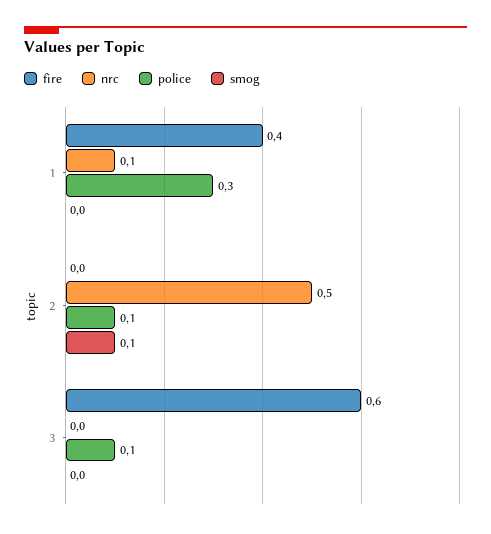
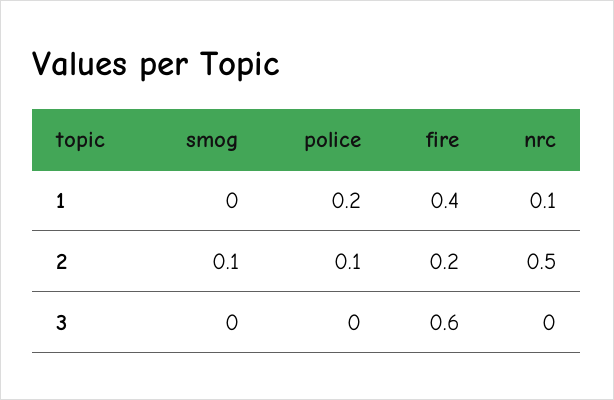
police, 1: 0.3 -> 0.2
fire, 2: 0 -> 0.2
police, 3: 0.1 -> 0

